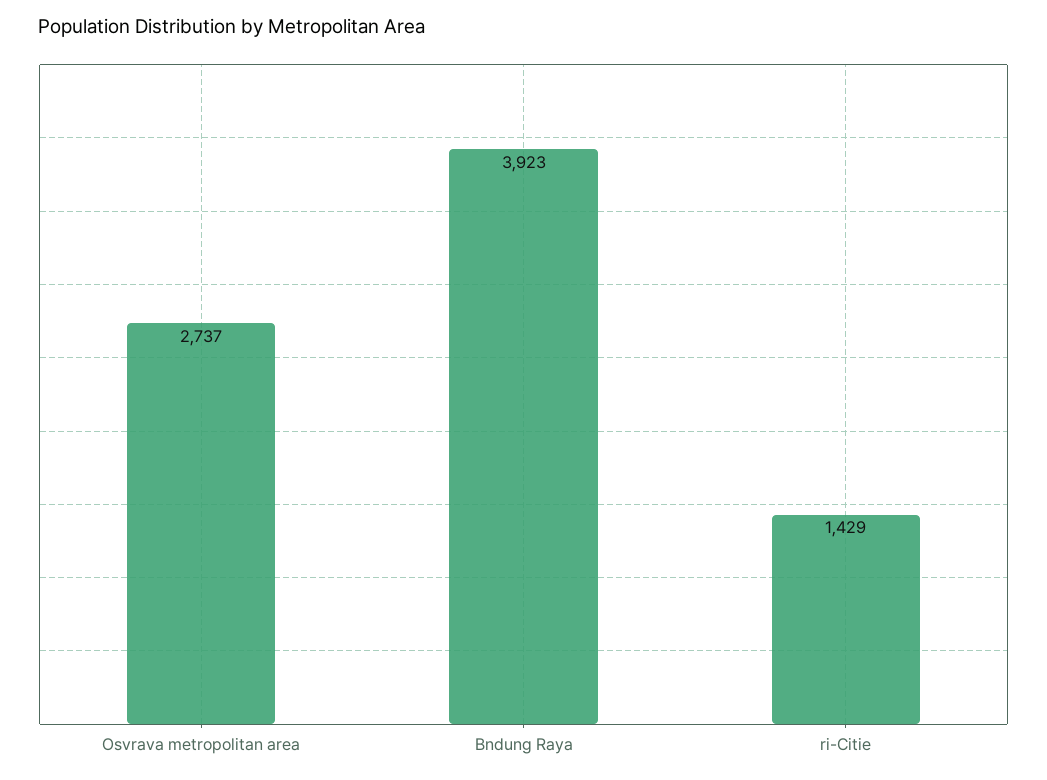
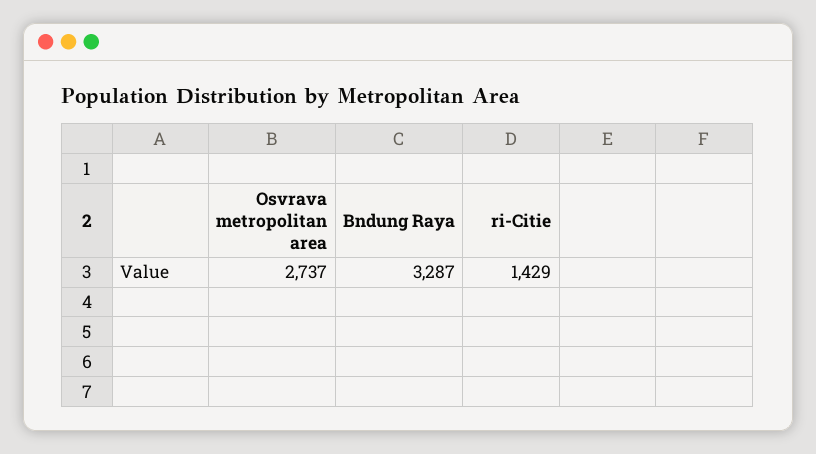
Bndung Raya: 3923 -> 3287

